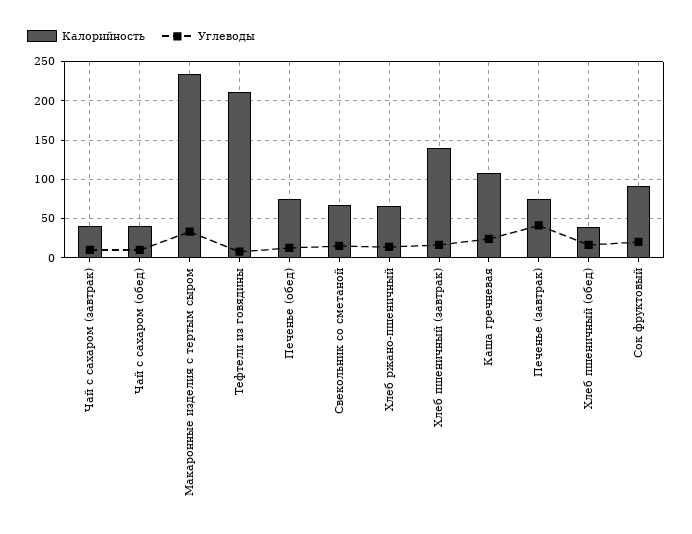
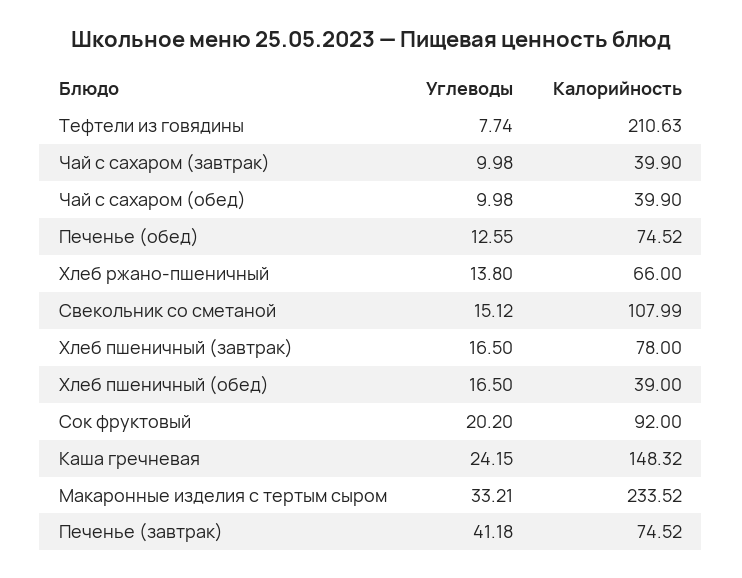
Калорийность, Свекольник со сметаной: 70 -> 107.99
Калорийность, Хлеб пшеничный (завтрак): 140 -> 78
Калорийность, Каша гречневая: 110 -> 148.32

